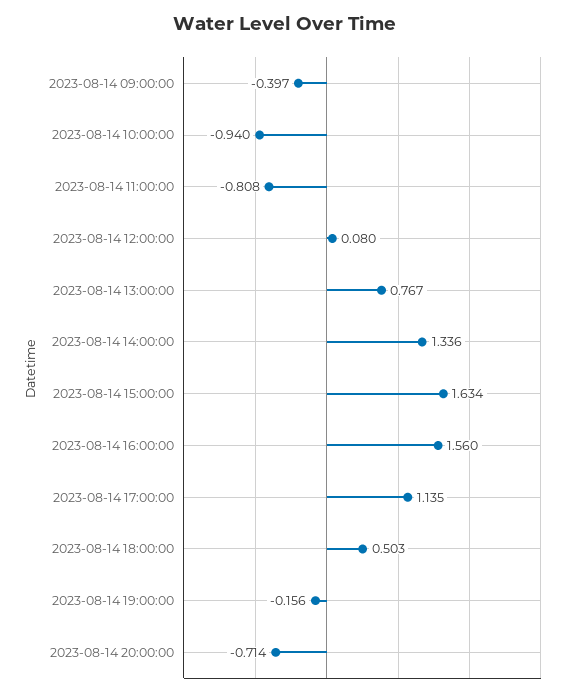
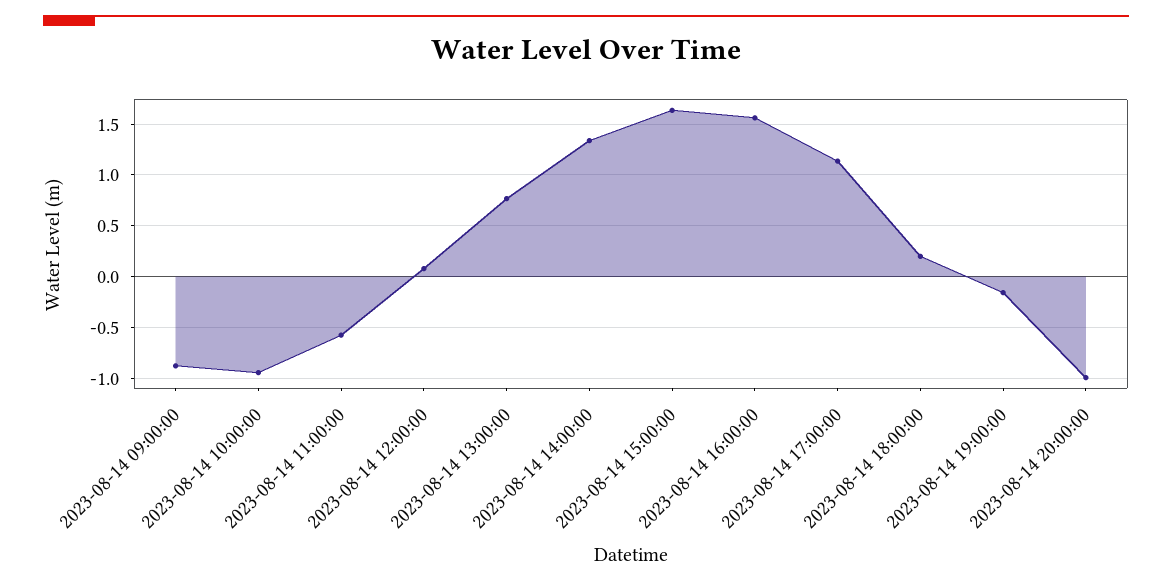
2023-08-14 09:00:00: -0.397 -> -0.9
2023-08-14 11:00:00: -0.808 -> -0.6
2023-08-14 18:00:00: 0.503 -> 0.2
2023-08-14 20:00:00: -0.714 -> -1

